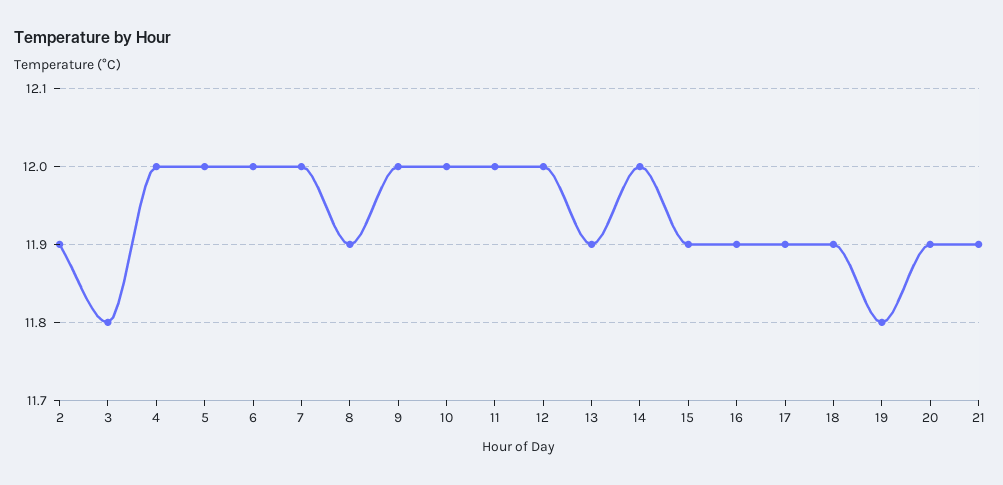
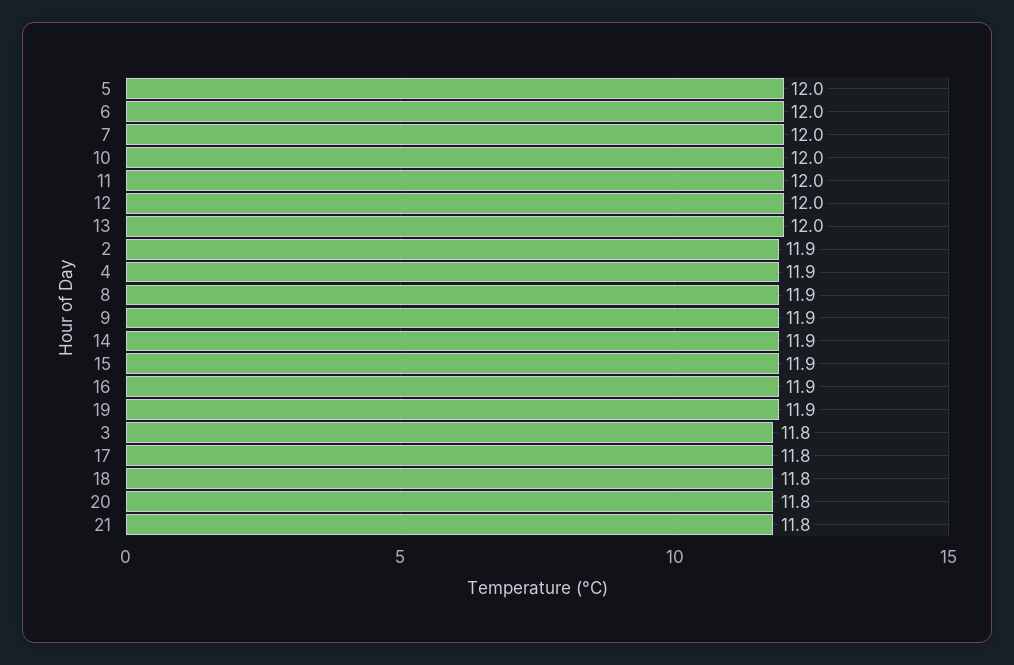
4: 12 -> 11.9
9: 12 -> 11.9
13: 11.9 -> 12
14: 12 -> 11.9
17: 11.9 -> 11.8
18: 11.9 -> 11.8
19: 11.8 -> 11.9
20: 11.9 -> 11.8
21: 11.9 -> 11.8

